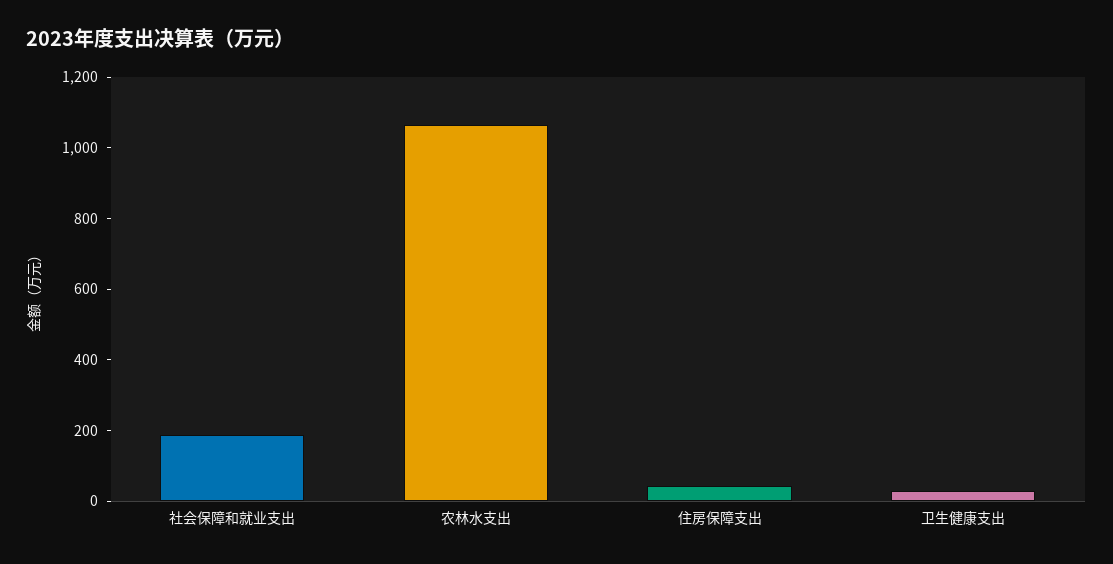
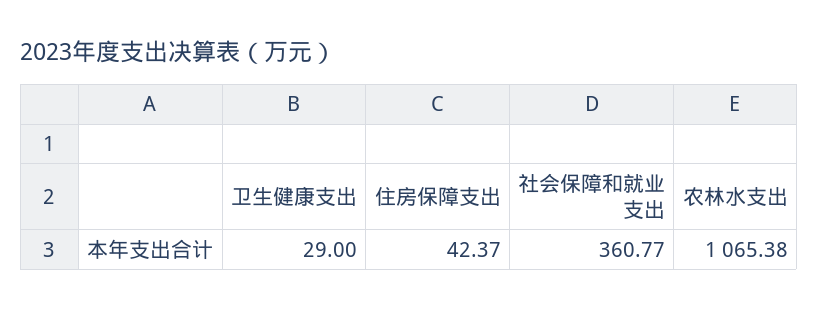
社会保障和就业支出: 200 -> 360.77

